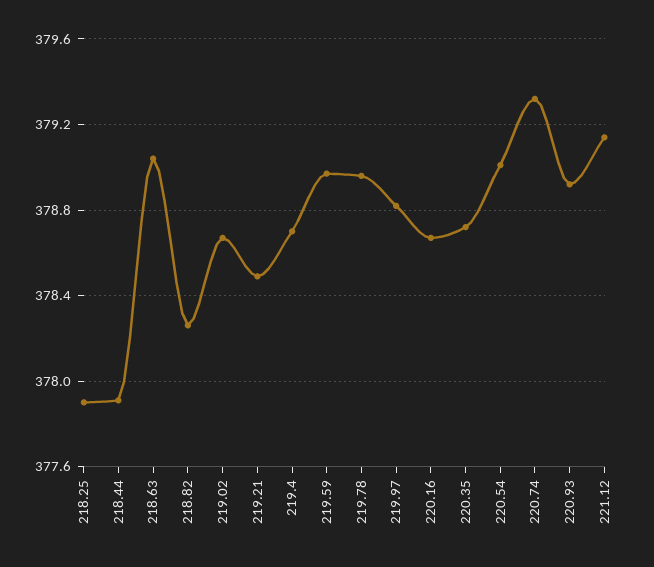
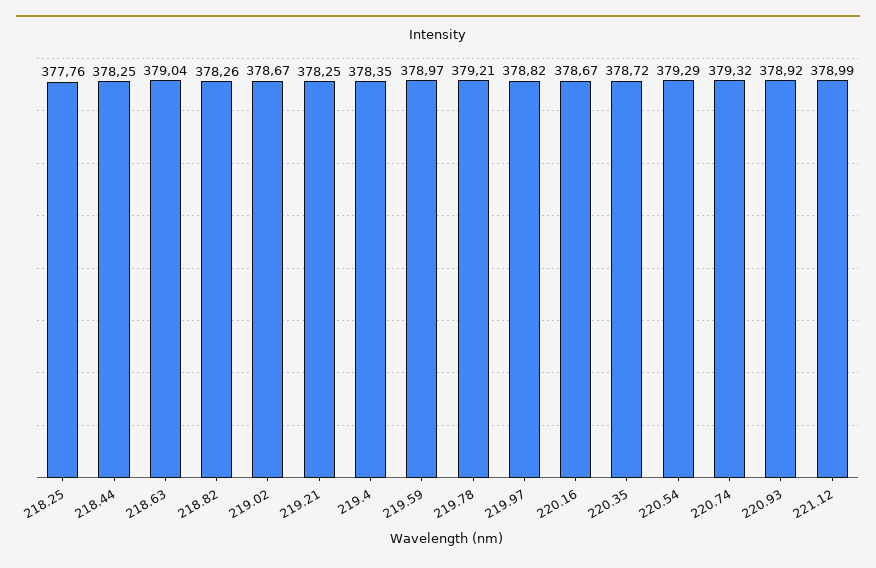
218.25: 377.9 -> 377.76
218.44: 377.9 -> 378.25
219.21: 378.5 -> 378.25
219.4: 378.7 -> 378.35
219.78: 378.95 -> 379.21
220.54: 379 -> 379.29
221.12: 379.15 -> 378.99

